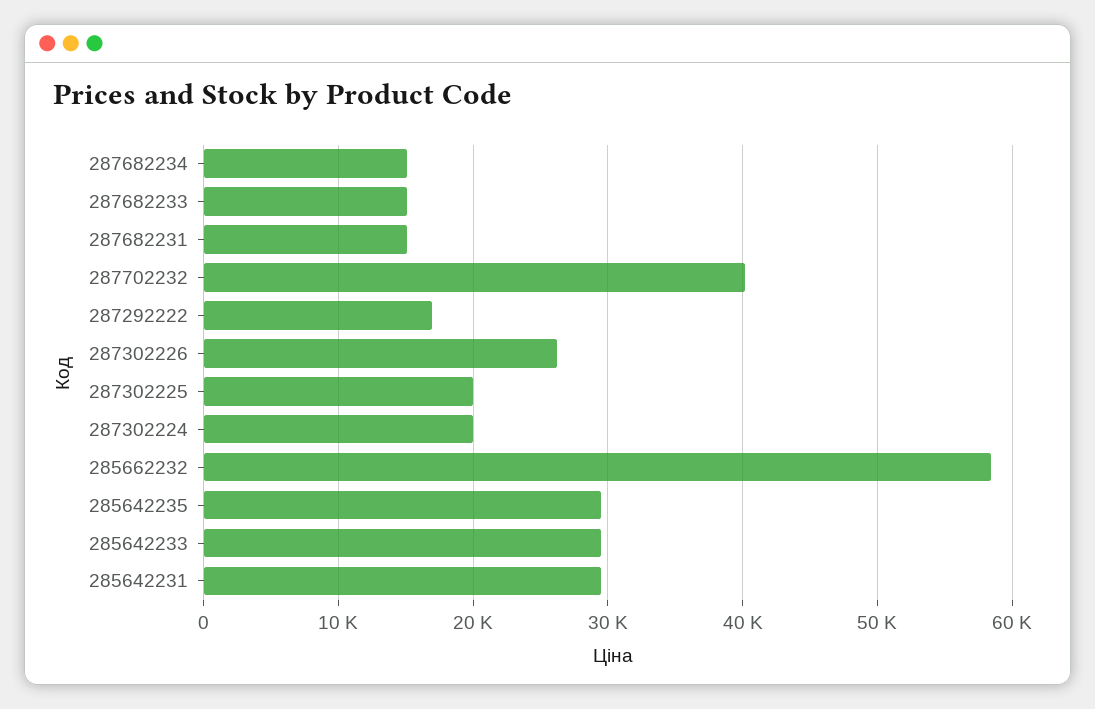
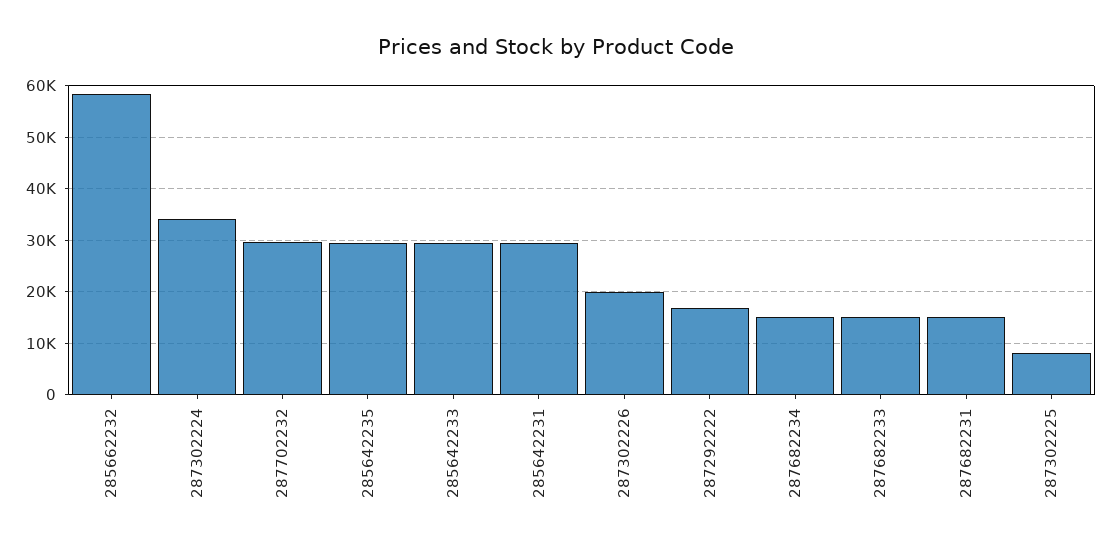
287702232: 40000 -> 30000
287302226: 26000 -> 20000
287302225: 20000 -> 8000
287302224: 20000 -> 34000

